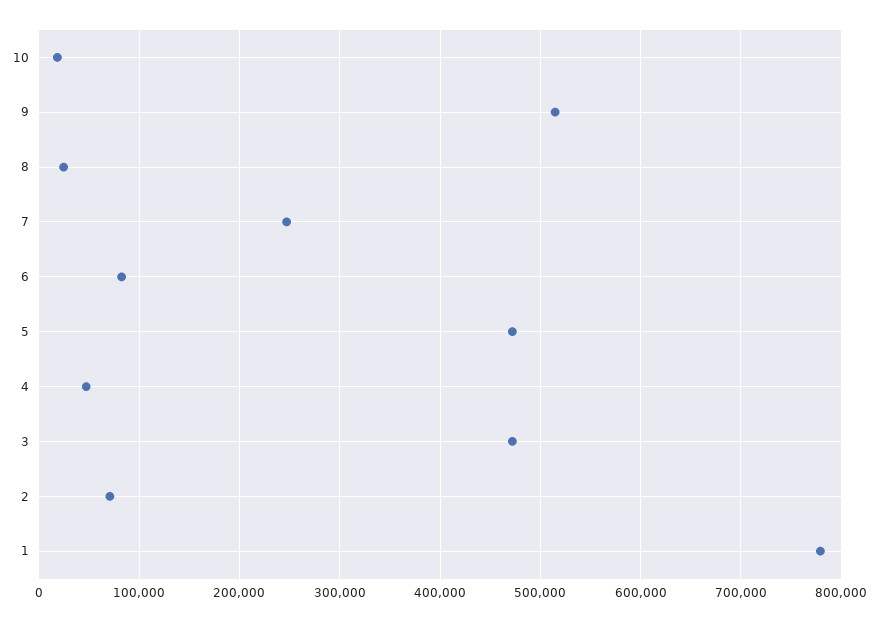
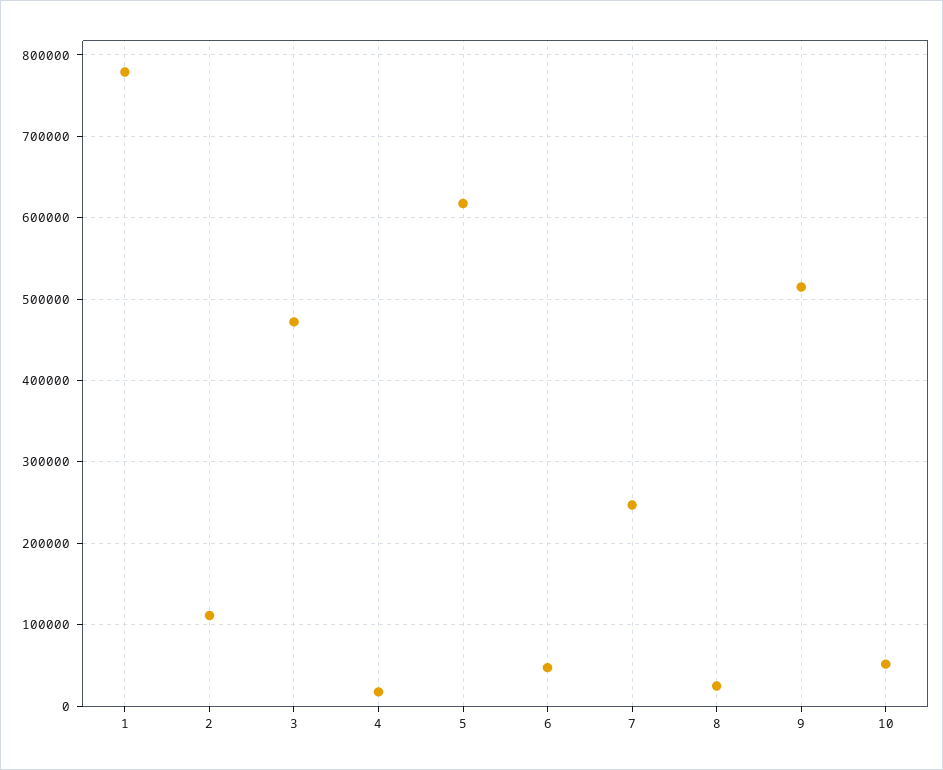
10: 20000 -> 50000
6: 80000 -> 50000
5: 470000 -> 620000
4: 50000 -> 20000
2: 70000 -> 110000

